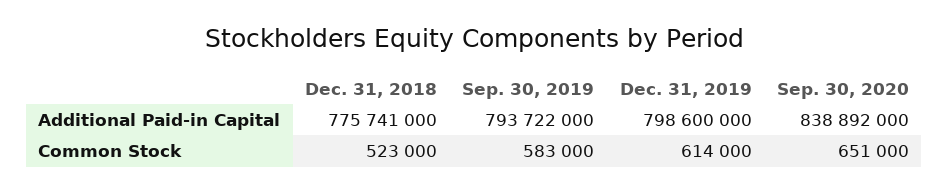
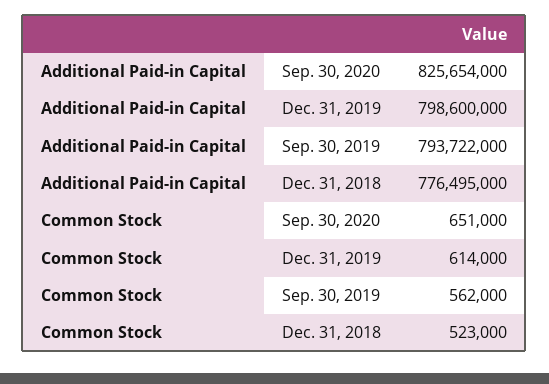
Dec. 31, 2018, Additional Paid-in Capital: 775741000 -> 776495000
Sep. 30, 2020, Additional Paid-in Capital: 838892000 -> 825654000
Sep. 30, 2019, Common Stock: 583000 -> 562000

